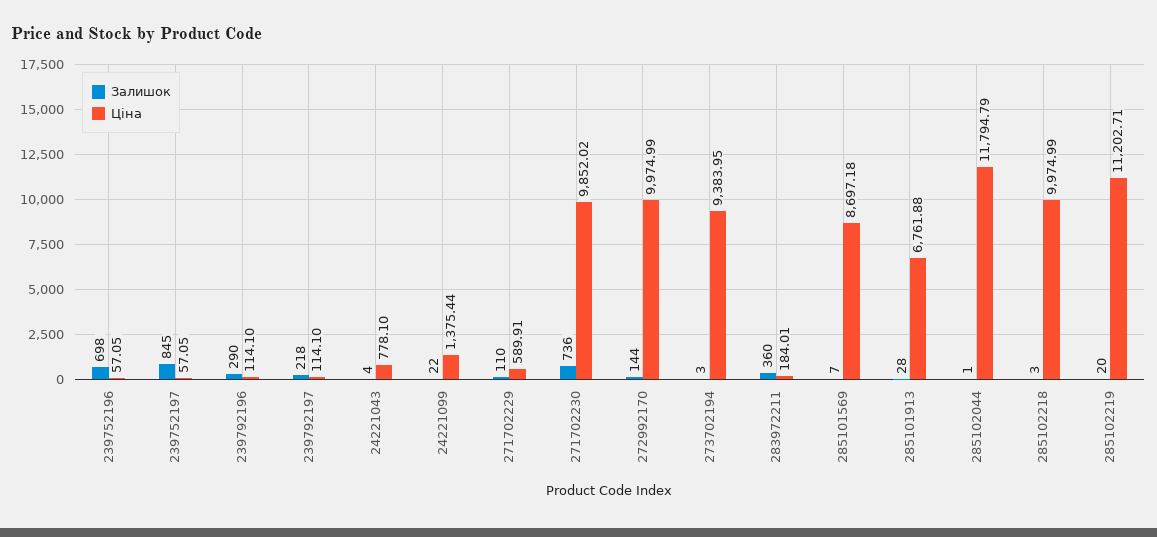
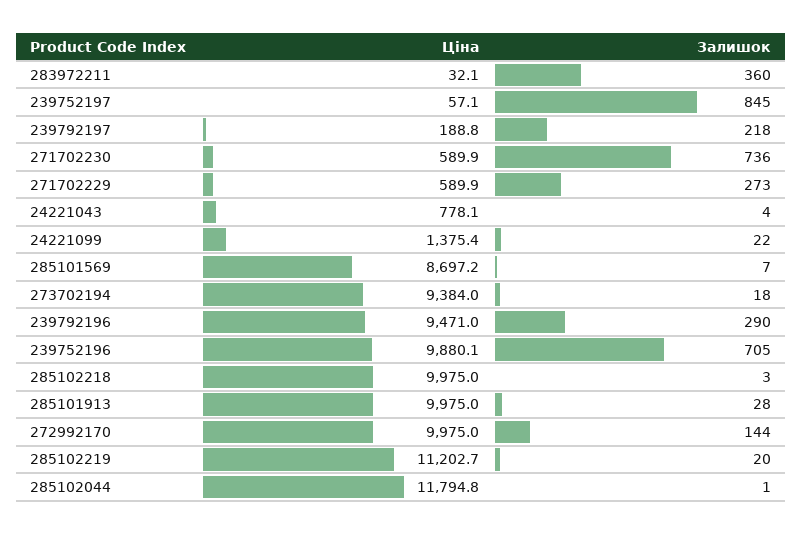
Залишок, 239752196: 698 -> 705
Ціна, 239752196: 57.05 -> 9880.1
Ціна, 239792196: 114.1 -> 9471
Ціна, 239792197: 114.1 -> 188.8
Залишок, 271702229: 110 -> 273
Ціна, 271702230: 9852.02 -> 589.9
Залишок, 273702194: 3 -> 18
Ціна, 283972211: 184.01 -> 32.1
Ціна, 285101913: 6761.88 -> 9975

